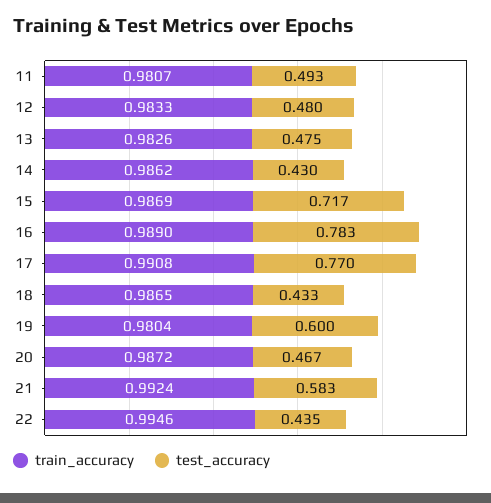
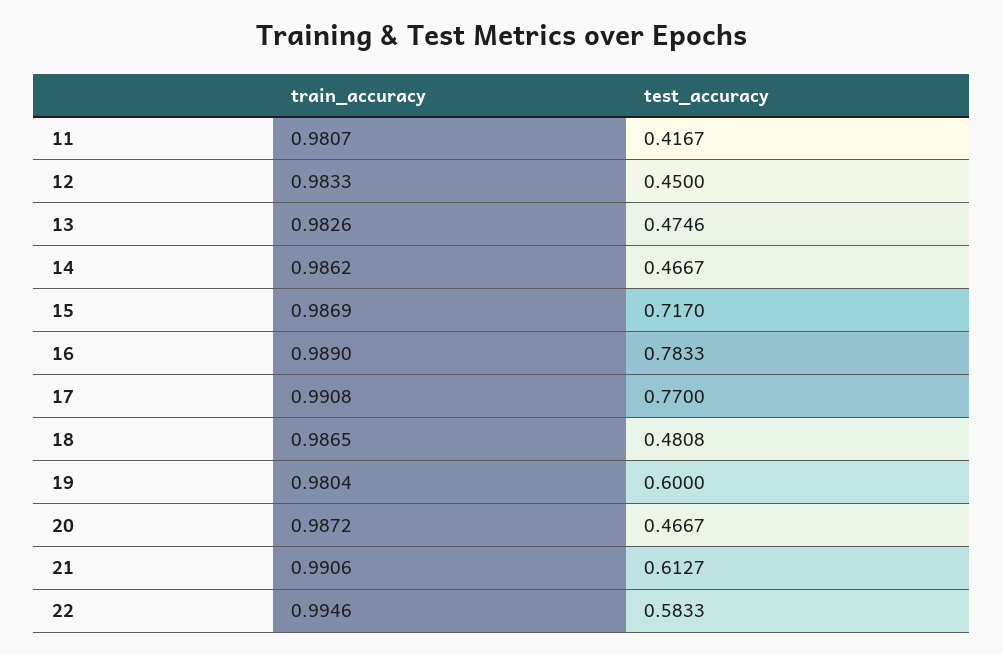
test_accuracy, 11: 0.493 -> 0.4167
test_accuracy, 12: 0.48 -> 0.45
test_accuracy, 14: 0.43 -> 0.4667
test_accuracy, 18: 0.433 -> 0.4808
train_accuracy, 21: 0.9924 -> 0.9906
test_accuracy, 21: 0.583 -> 0.6127
test_accuracy, 22: 0.435 -> 0.5833

